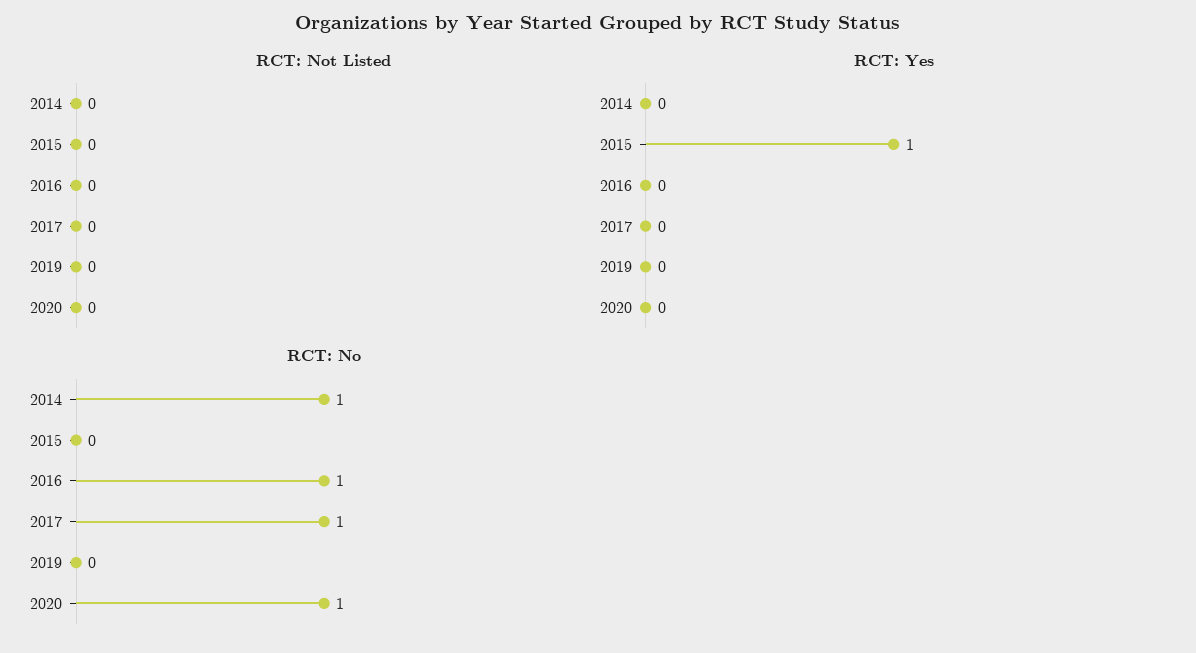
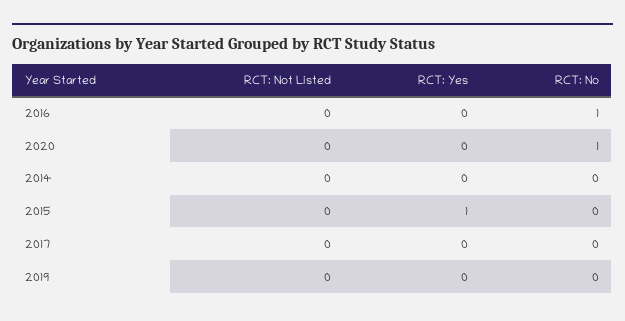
RCT: No, 2014: 1 -> 0
RCT: No, 2017: 1 -> 0

